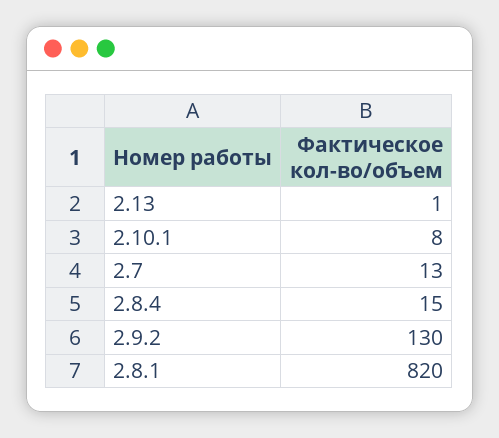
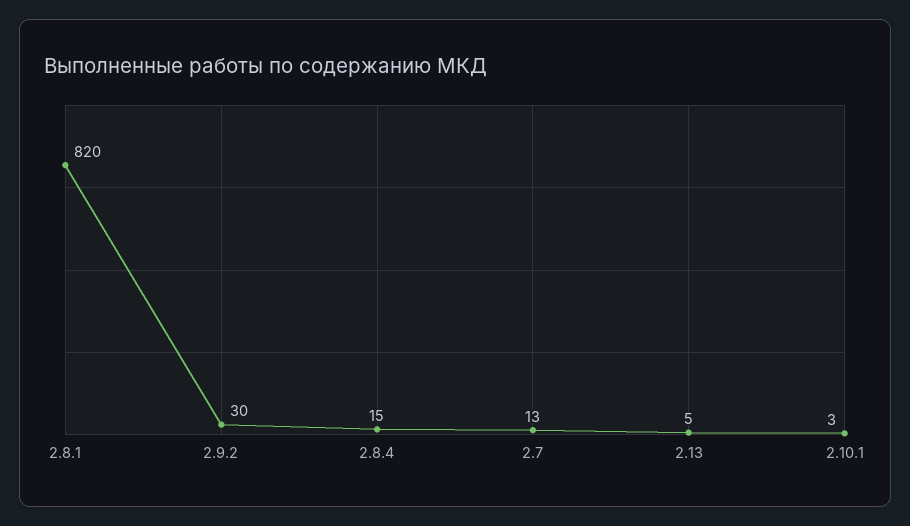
2.13: 1 -> 5
2.10.1: 8 -> 3
2.9.2: 130 -> 30

